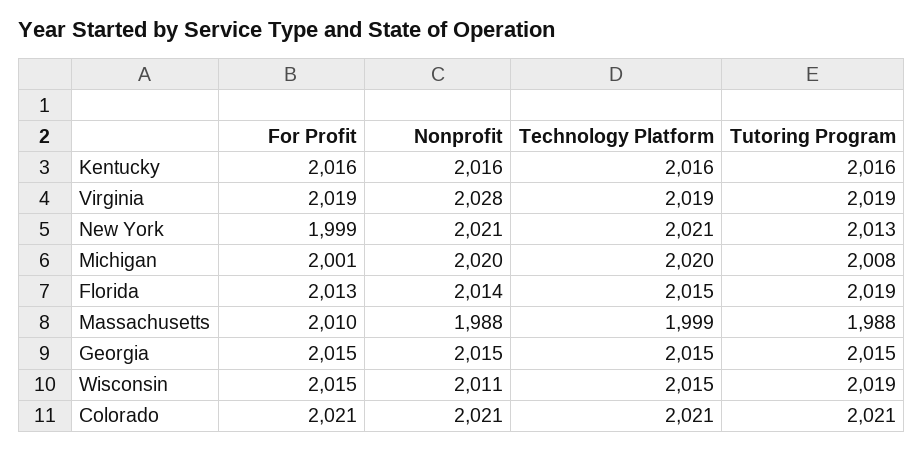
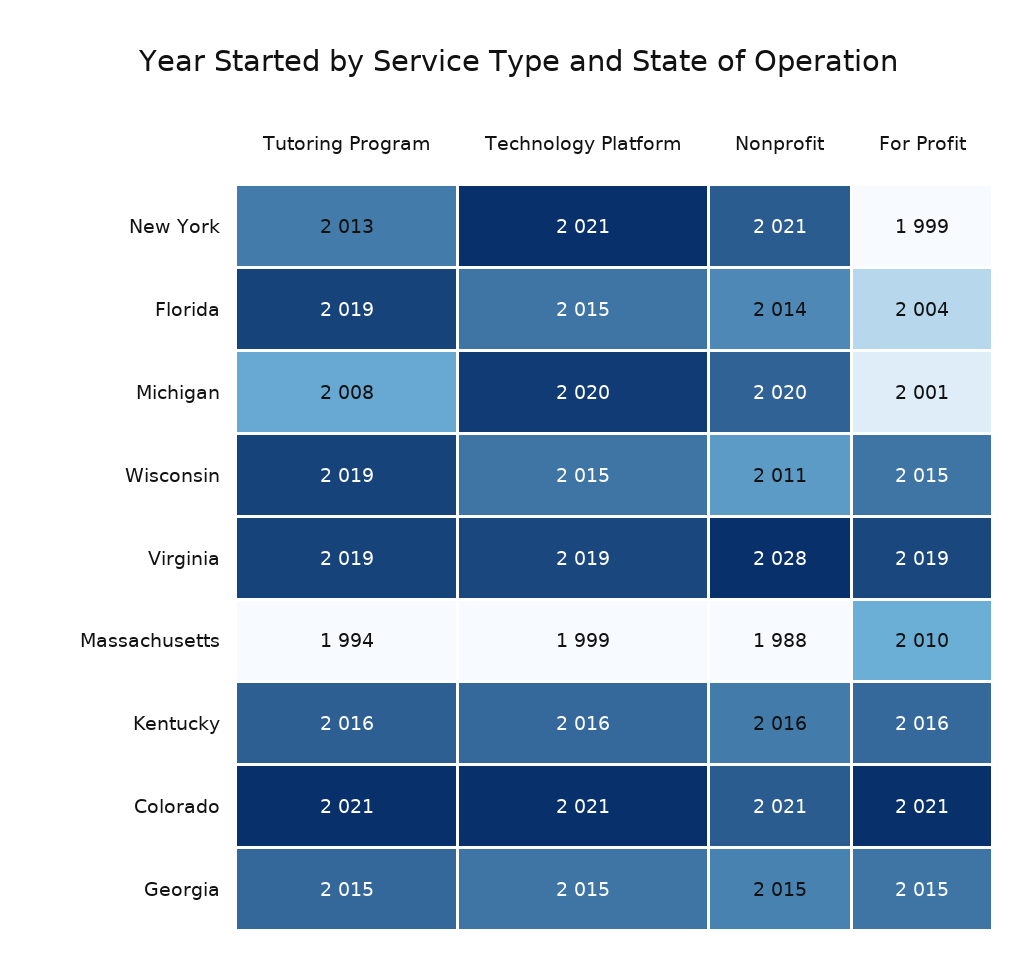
For Profit, Florida: 2013 -> 2004
Tutoring Program, Massachusetts: 1988 -> 1994

